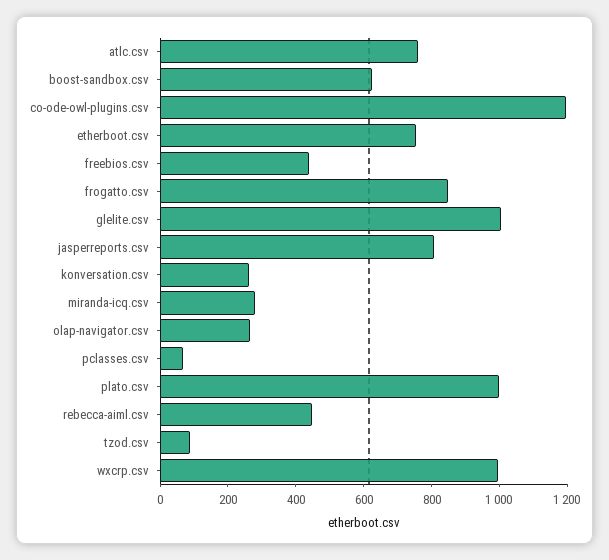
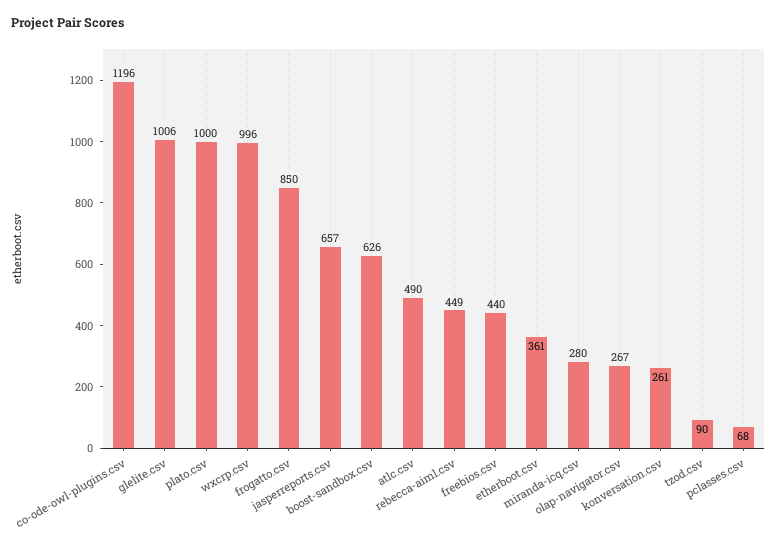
atlc.csv: 750 -> 490
etherboot.csv: 750 -> 361
jasperreports.csv: 800 -> 657

